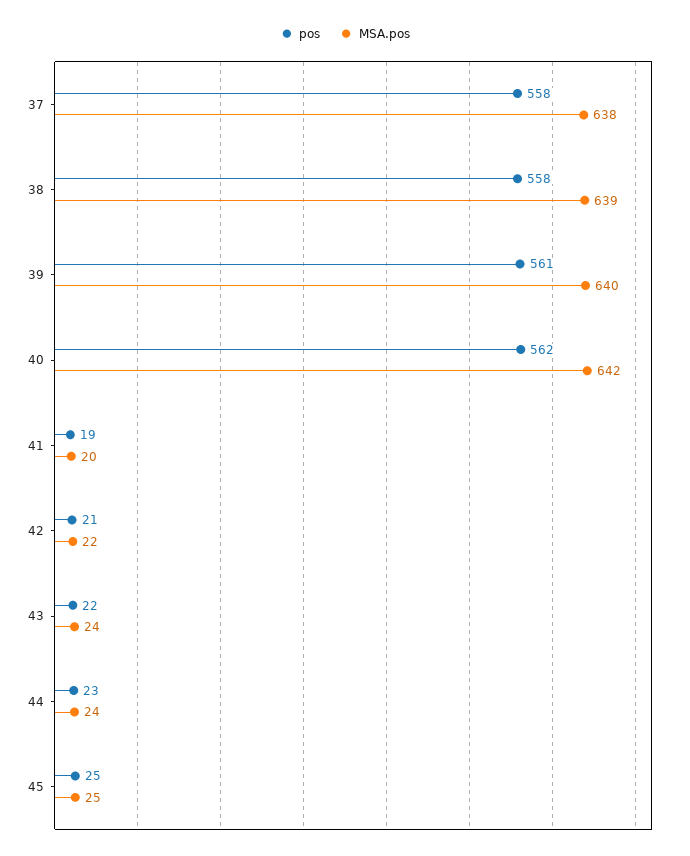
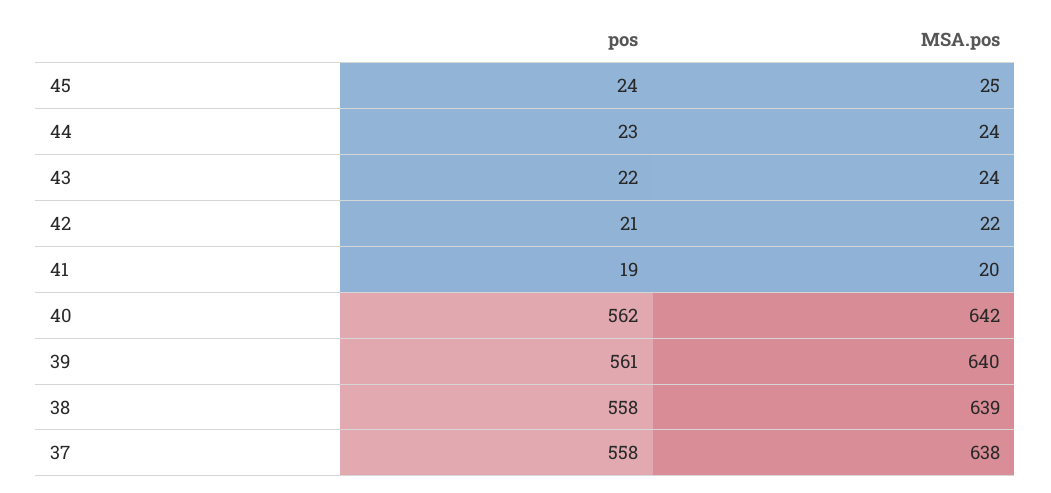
pos, 45: 25 -> 24

